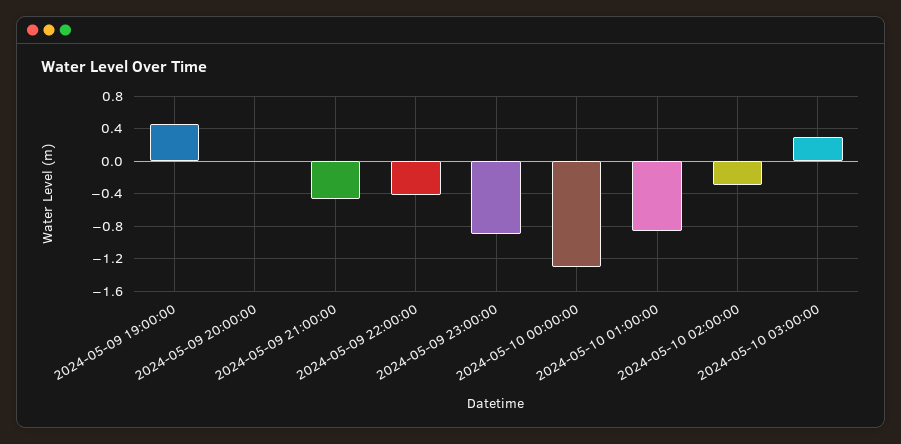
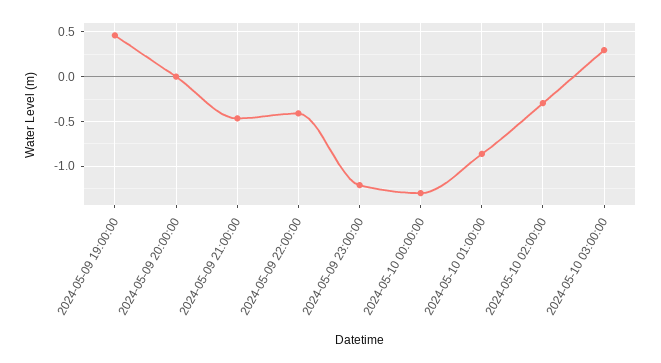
2024-05-09 23:00:00: -0.9 -> -1.2

